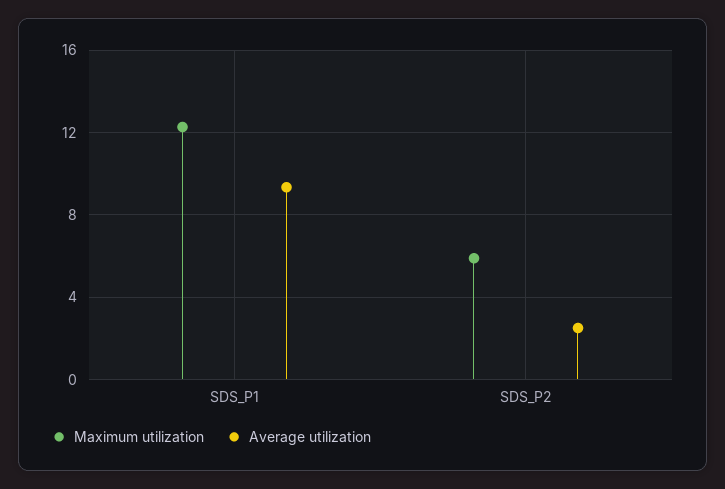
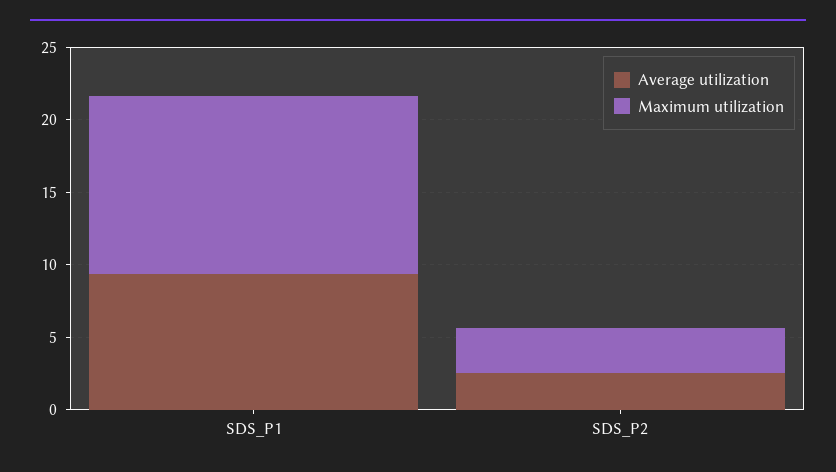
Maximum utilization, SDS_P2: 6 -> 3

